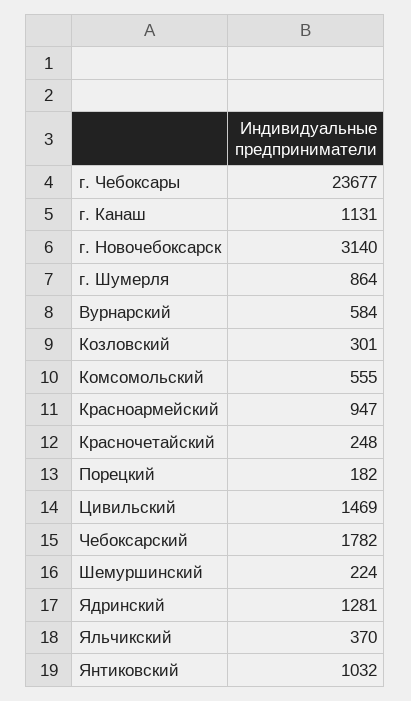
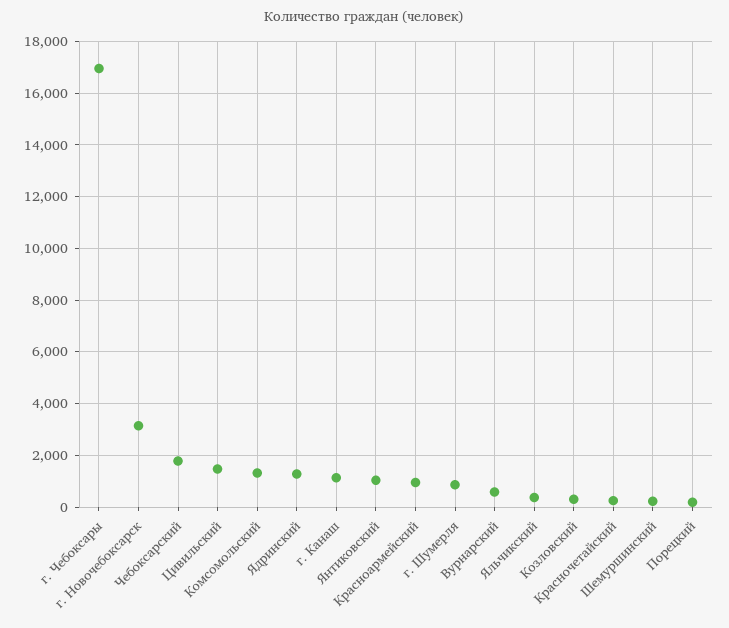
г. Чебоксары: 23677 -> 17000
Комсомольский: 555 -> 1250

